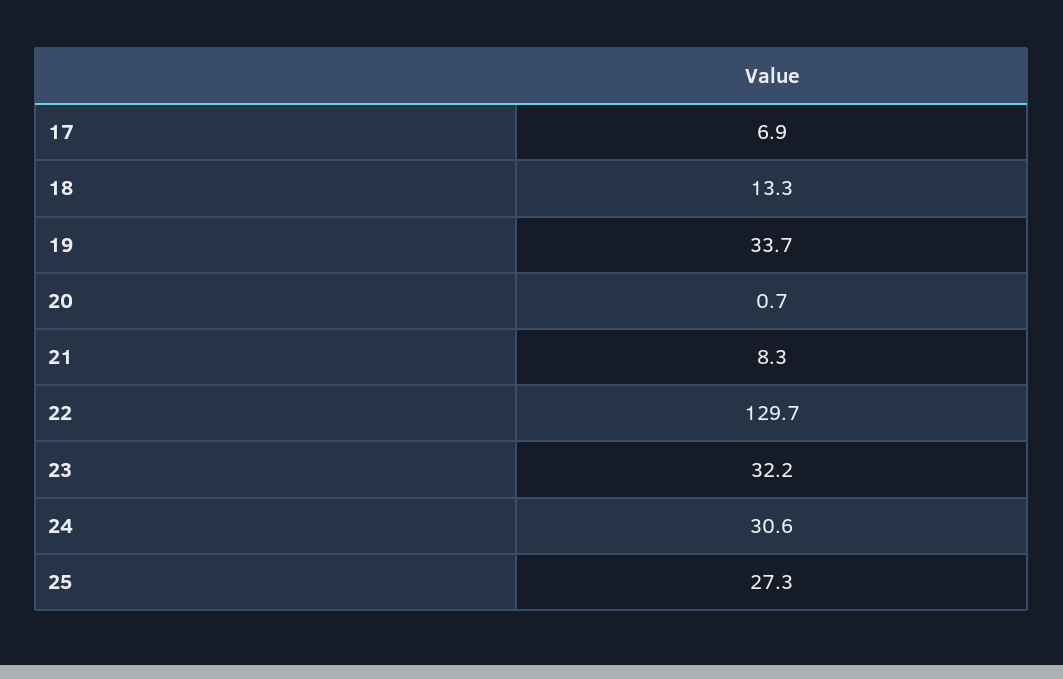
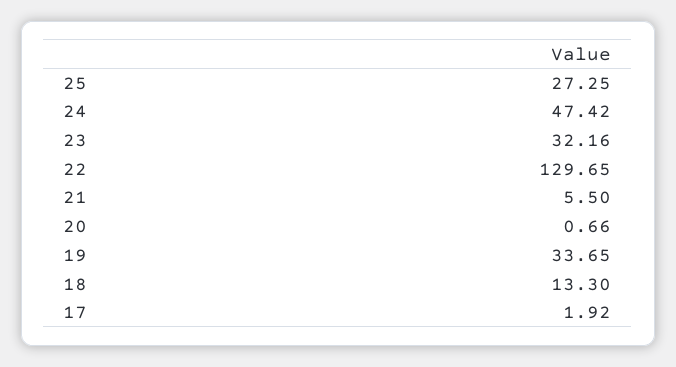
17: 6.9 -> 1.92
21: 8.3 -> 5.5
24: 30.6 -> 47.42

